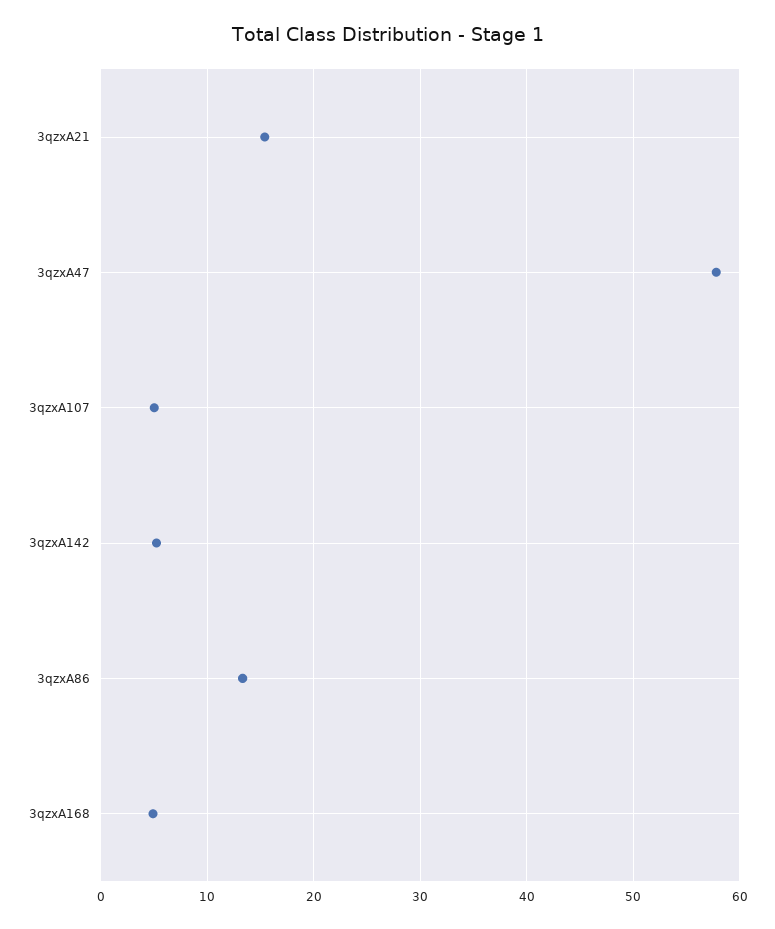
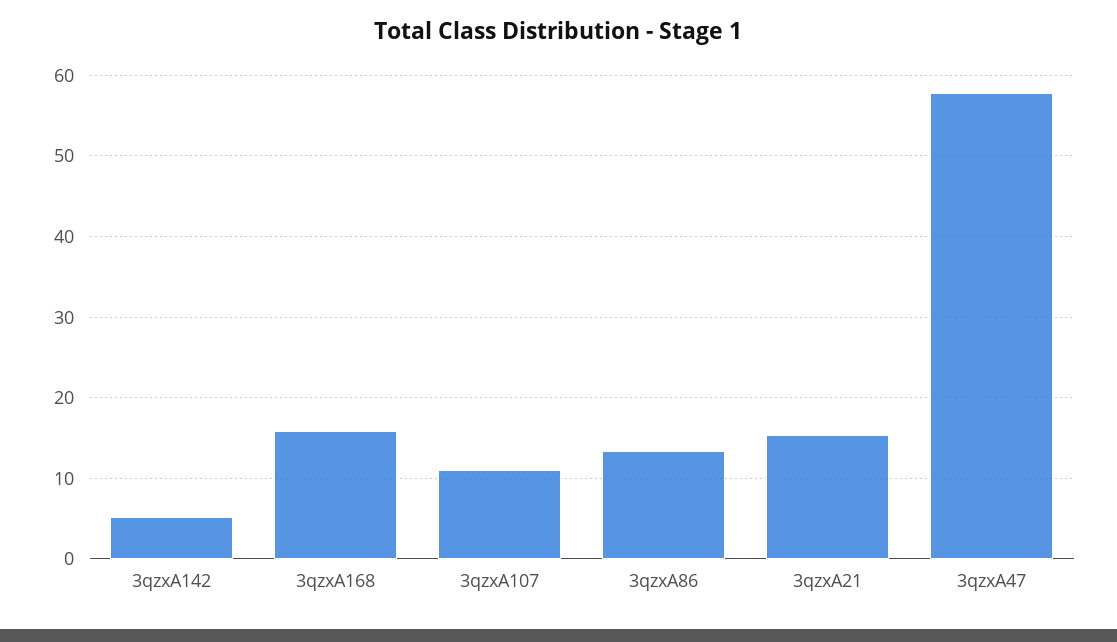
3qzxA107: 5 -> 11
3qzxA168: 5 -> 16

